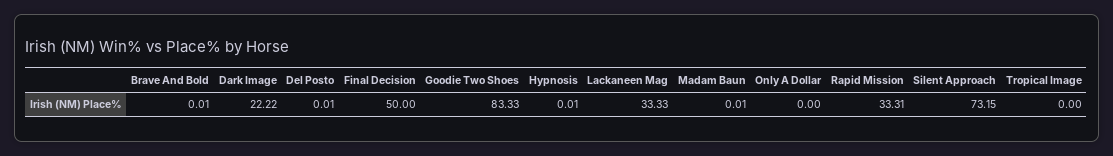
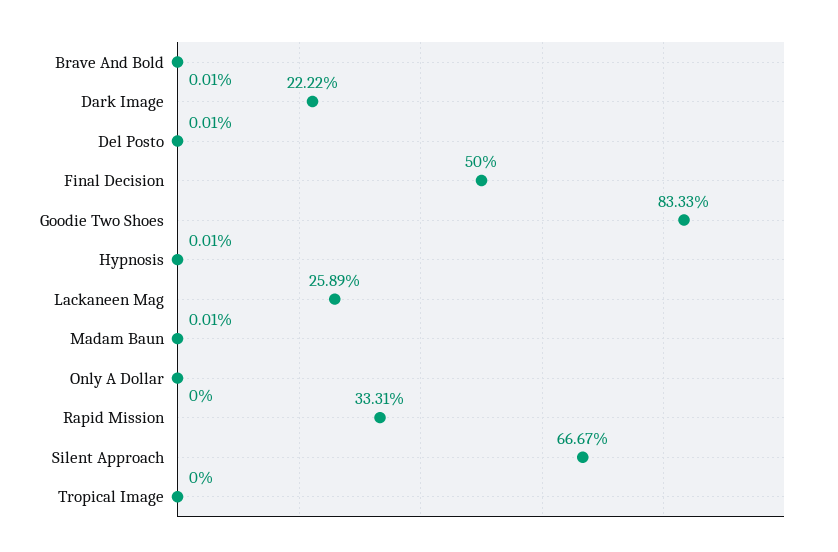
Lackaneen Mag: 33.33 -> 25.89
Silent Approach: 73.15 -> 66.67

